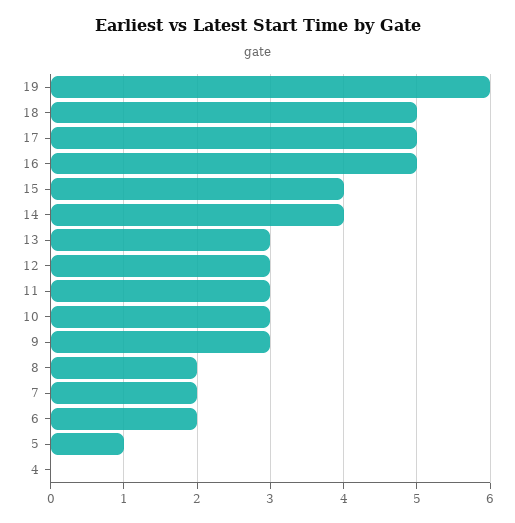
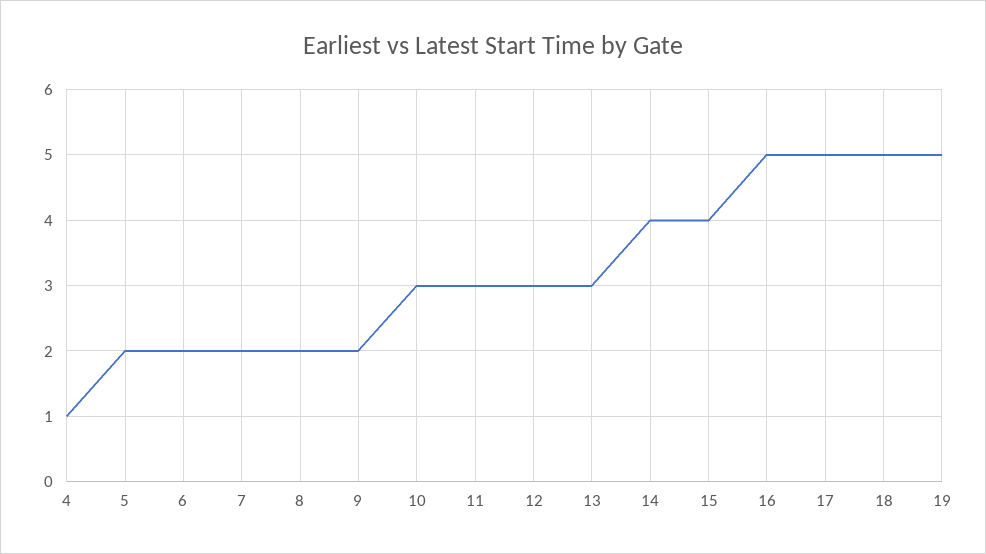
19: 6 -> 5
9: 3 -> 2
5: 1 -> 2
4: 0 -> 1

